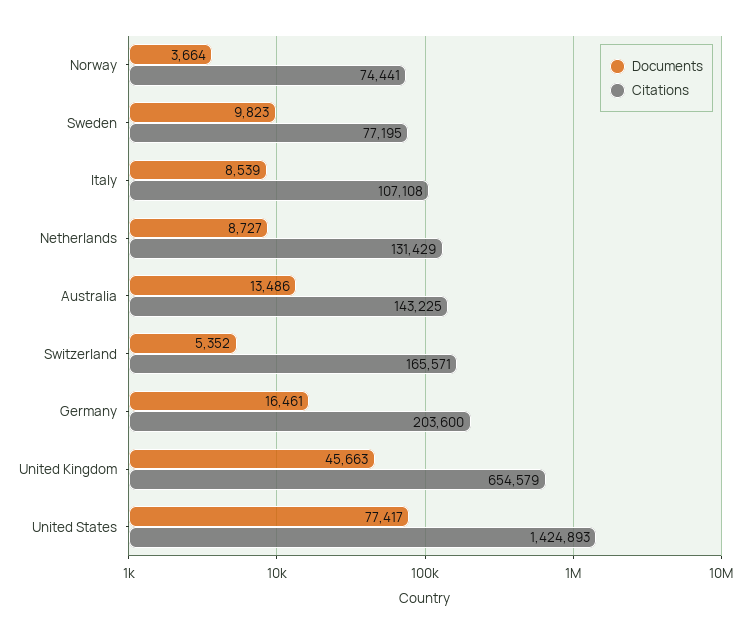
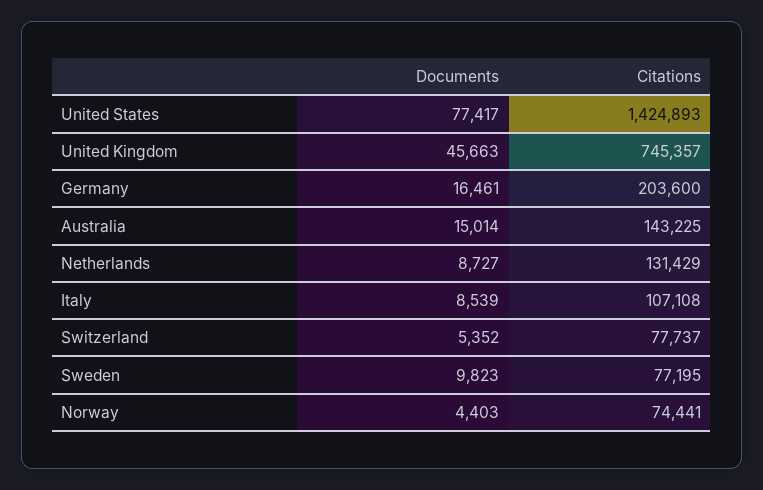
Documents, Norway: 3664 -> 4403
Documents, Australia: 13486 -> 15014
Citations, Switzerland: 165571 -> 77737
Citations, United Kingdom: 654579 -> 745357

